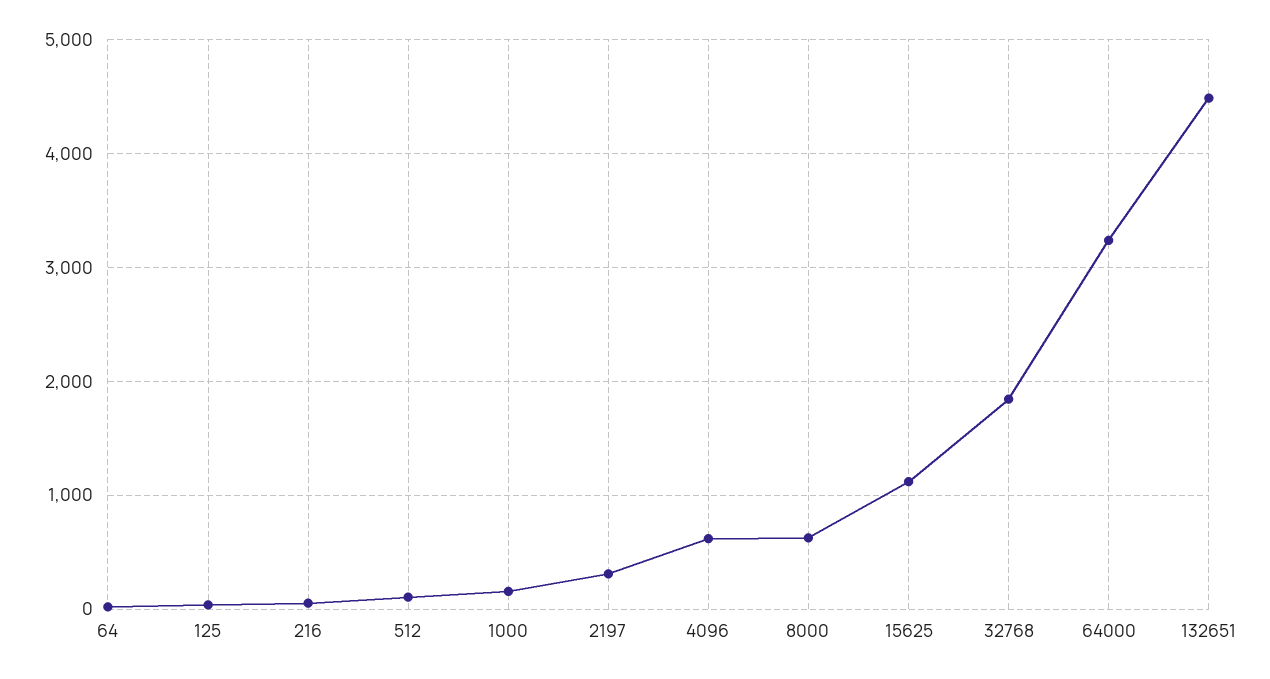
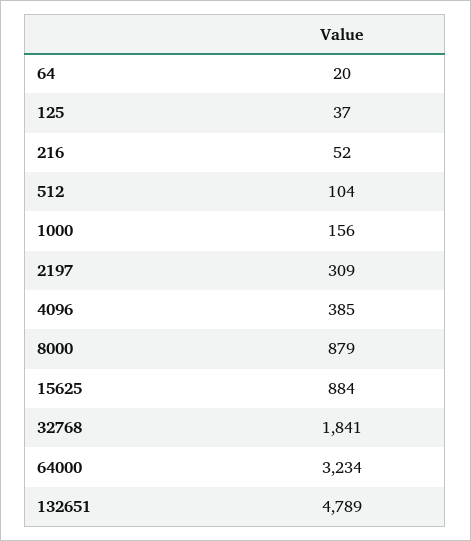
4096: 600 -> 385
8000: 600 -> 879
15625: 1100 -> 884
132651: 4500 -> 4789

